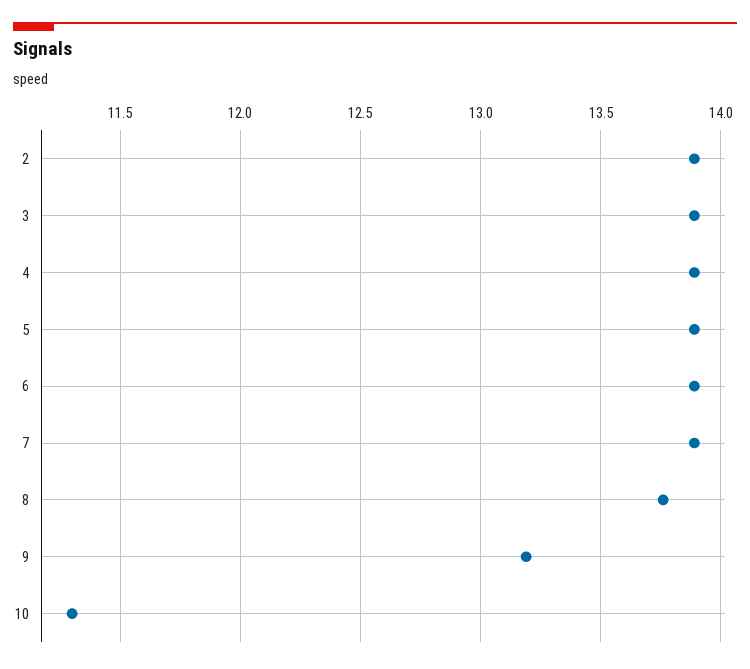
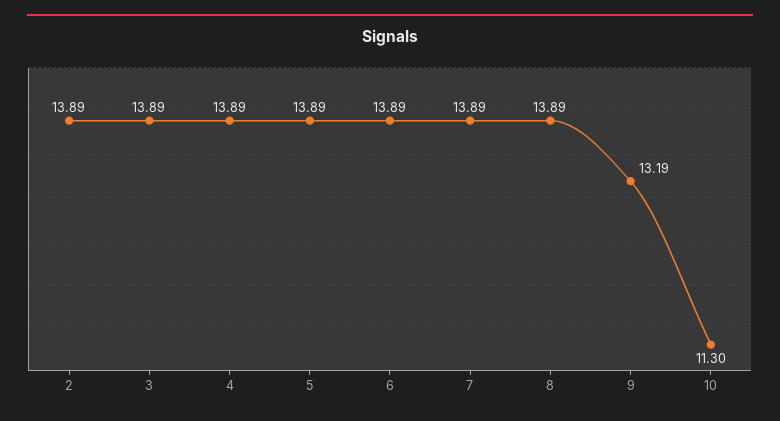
8: 13.75 -> 13.89

